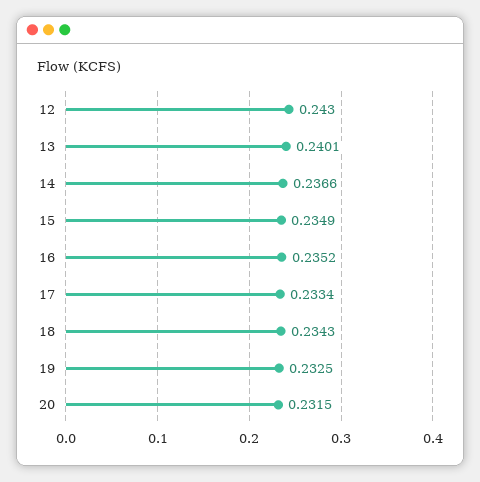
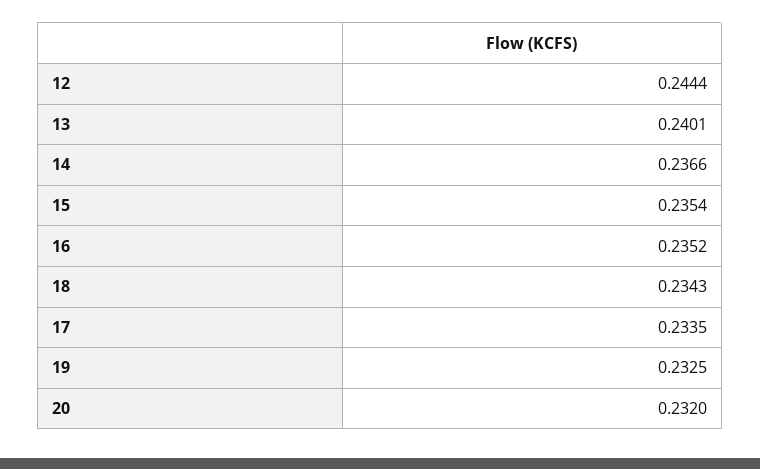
12: 0.243 -> 0.2444
15: 0.2349 -> 0.2354
17: 0.2334 -> 0.2335
20: 0.2315 -> 0.232

